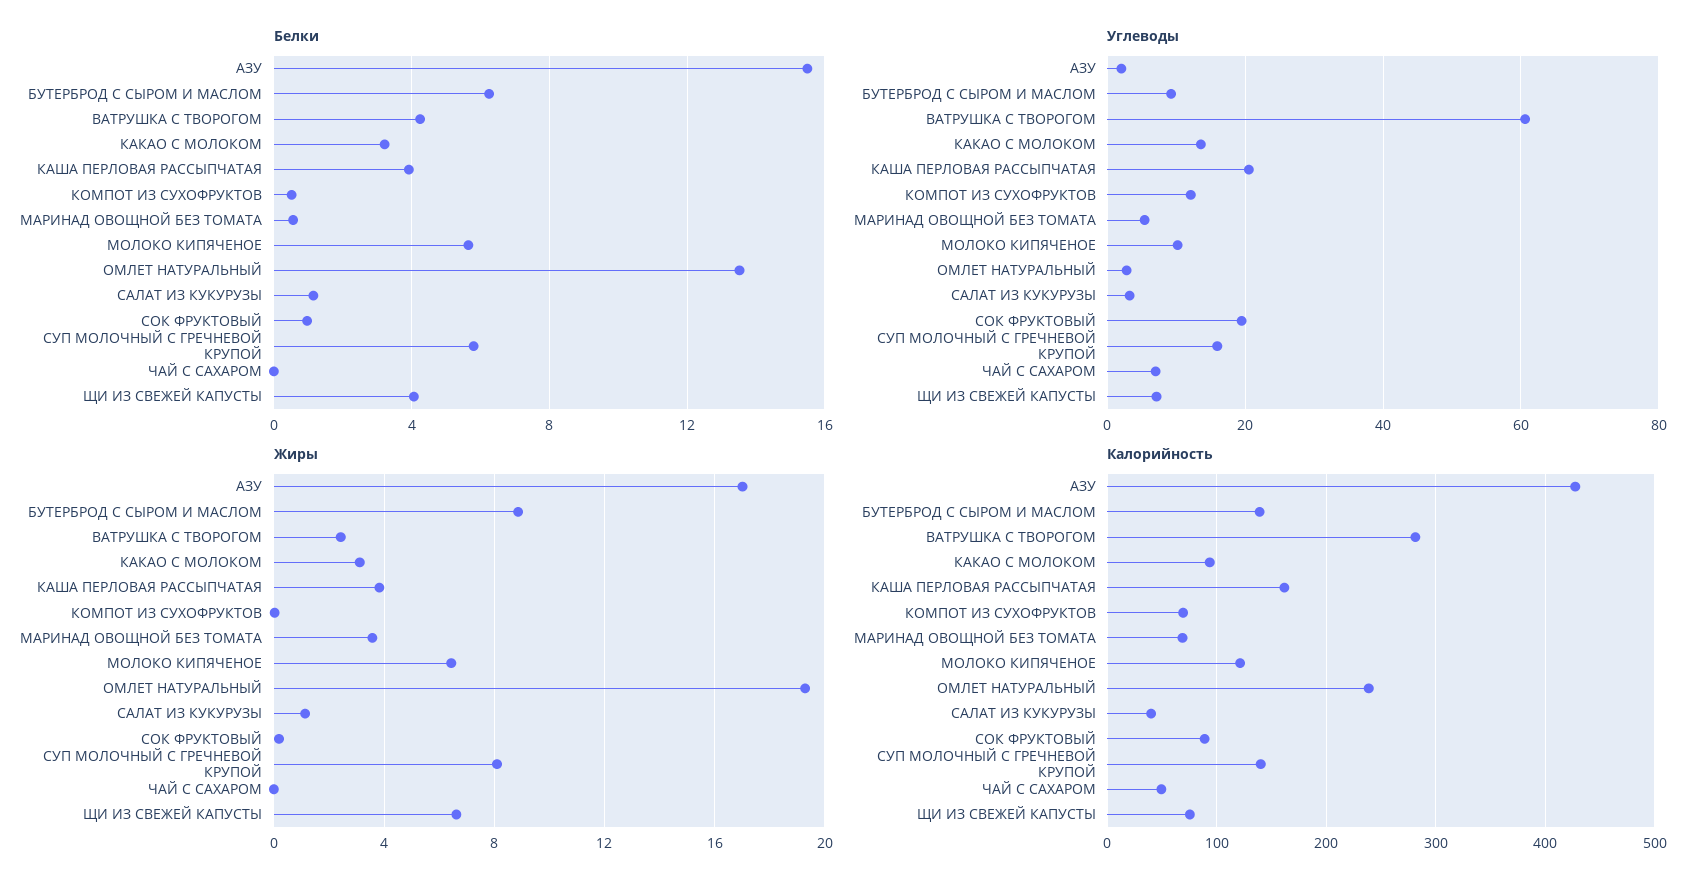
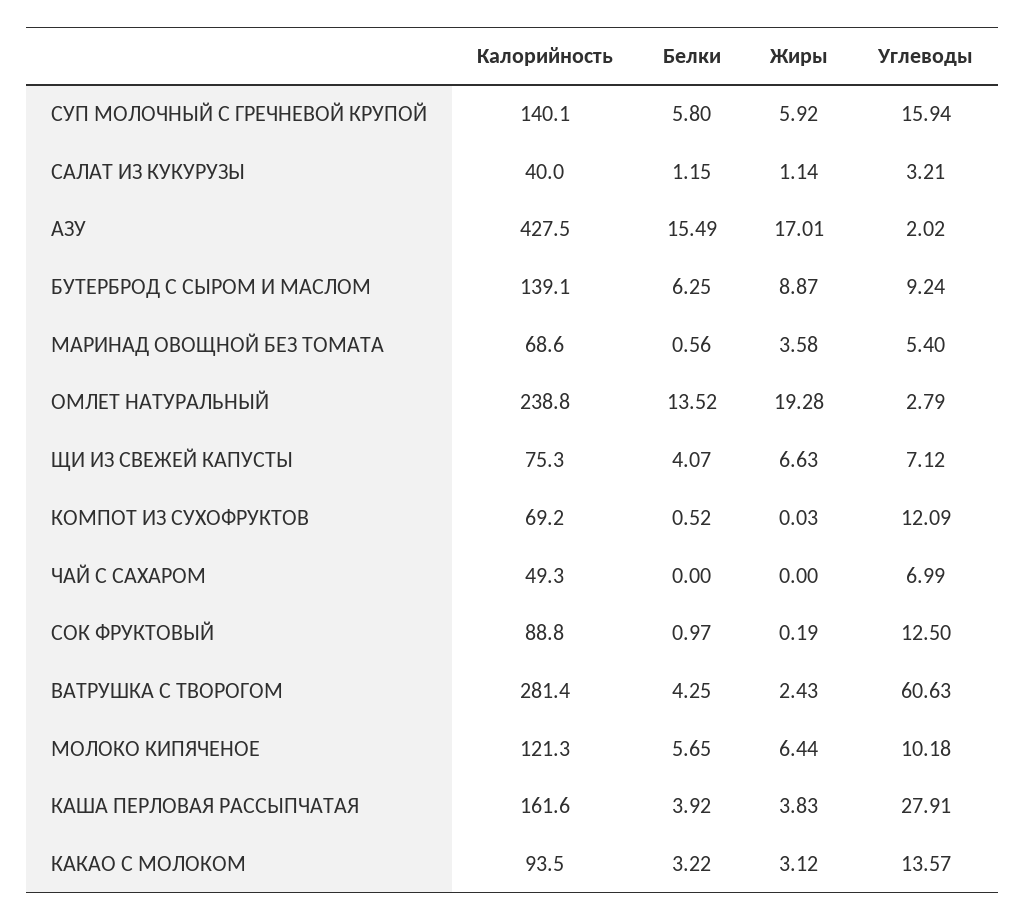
Углеводы, КАША ПЕРЛОВАЯ РАССЫПЧАТАЯ: 20 -> 27.91
Углеводы, СОК ФРУКТОВЫЙ: 20 -> 12.5
Жиры, СУП МОЛОЧНЫЙ С ГРЕЧНЕВОЙ КРУПОЙ: 8 -> 5.92

